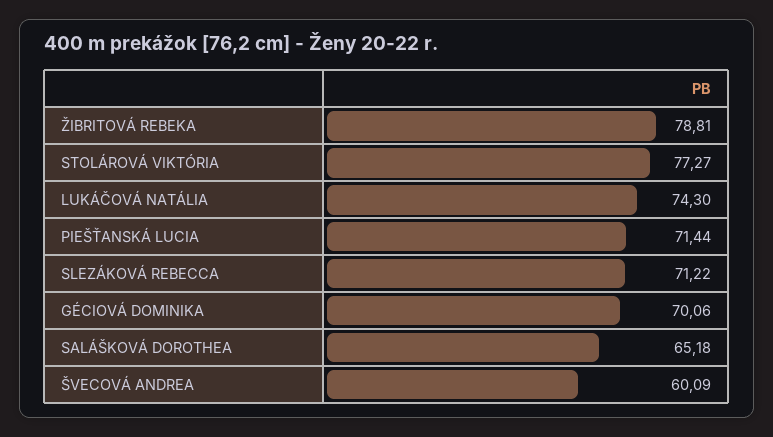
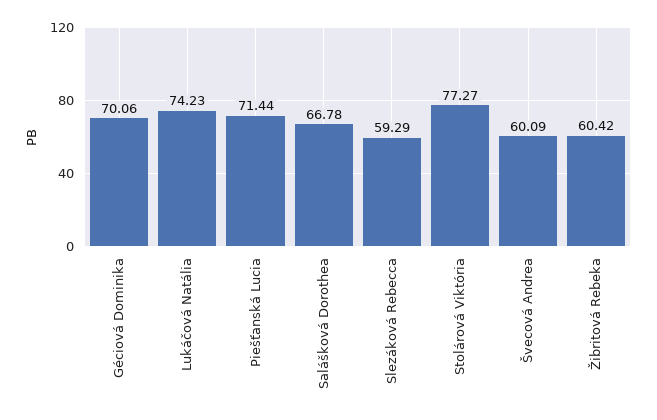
ŽIBRITOVÁ REBEKA: 78.81 -> 60.42
LUKÁČOVÁ NATÁLIA: 74.3 -> 74.23
SLEZÁKOVÁ REBECCA: 71.22 -> 59.29
SALÁŠKOVÁ DOROTHEA: 65.18 -> 66.78

